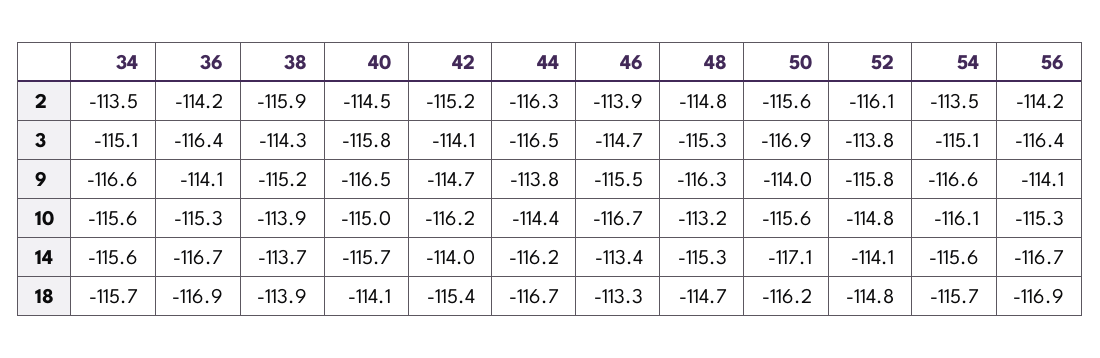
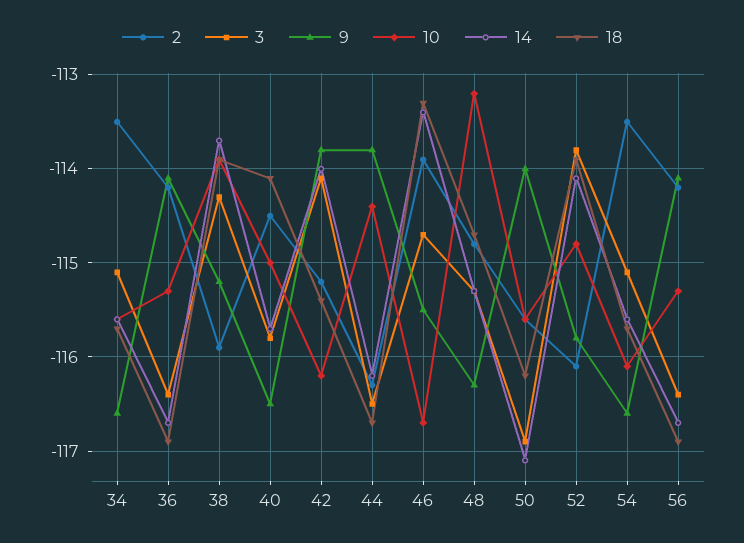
9, 42: -114.7 -> -113.8
18, 52: -114.8 -> -113.9

